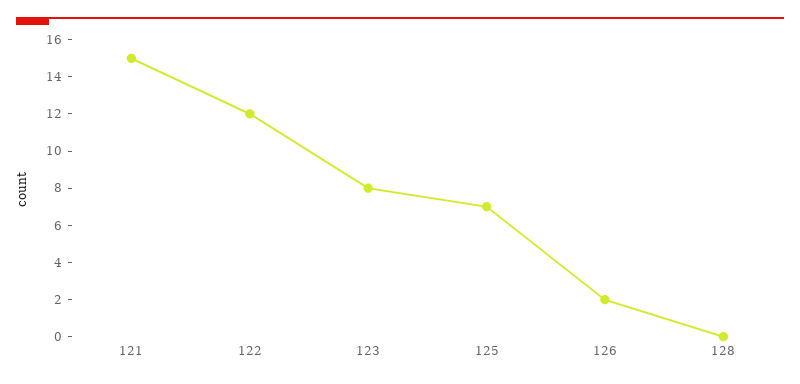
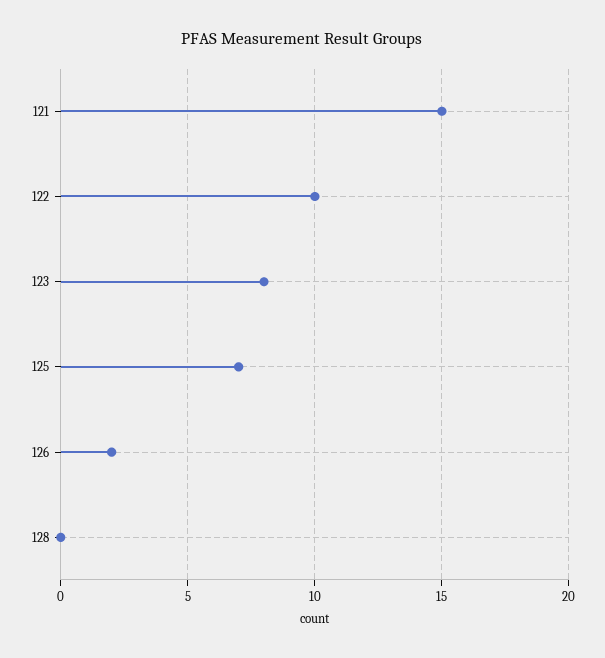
122: 12 -> 10

